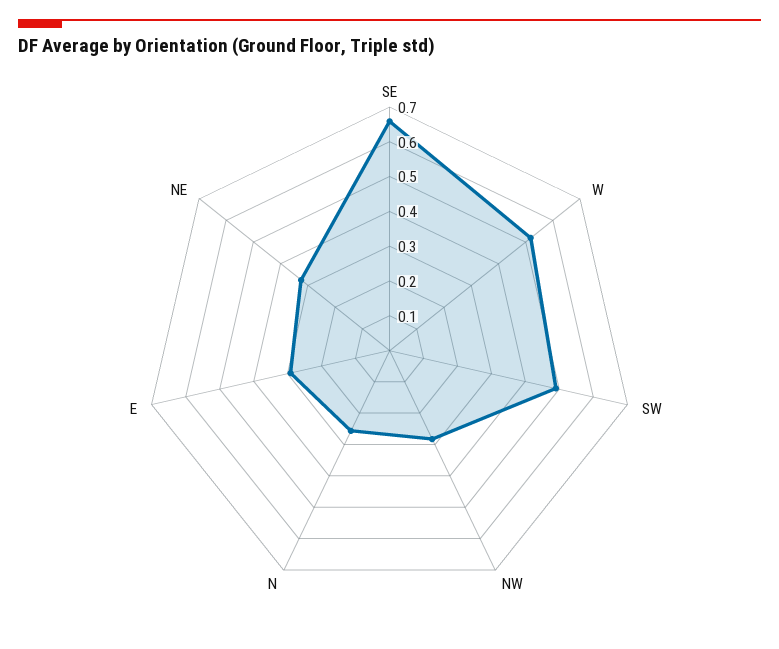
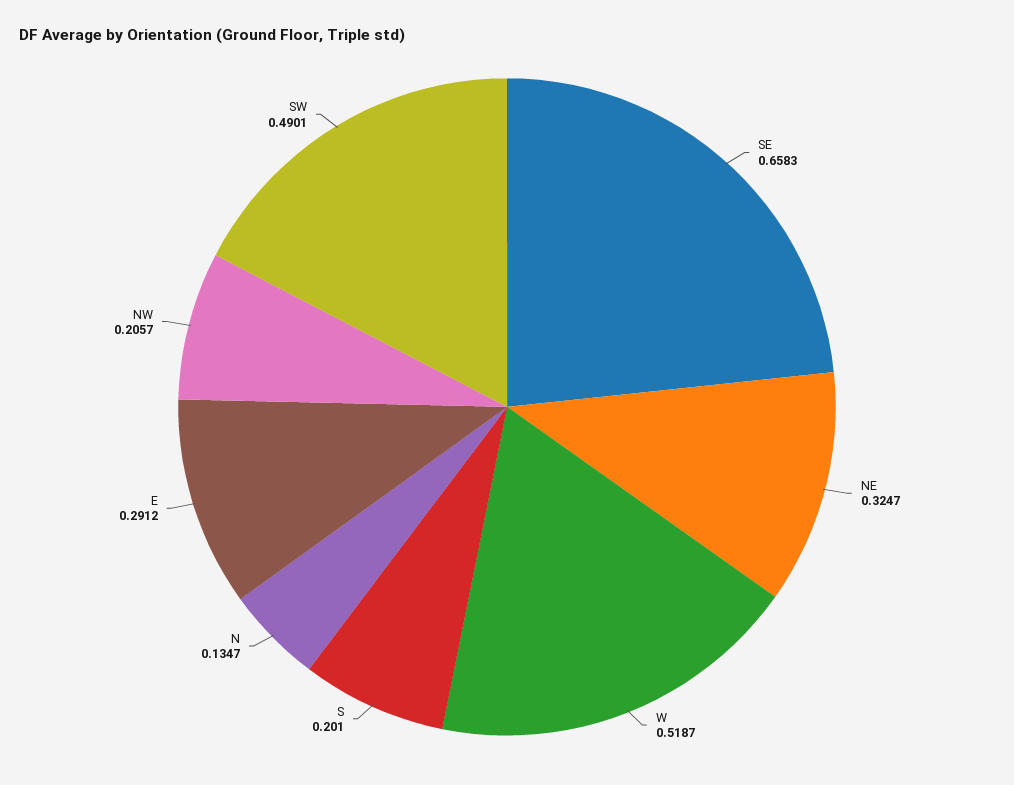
NW: 0.275 -> 0.2057
N: 0.25 -> 0.1347
S: none -> 0.201

